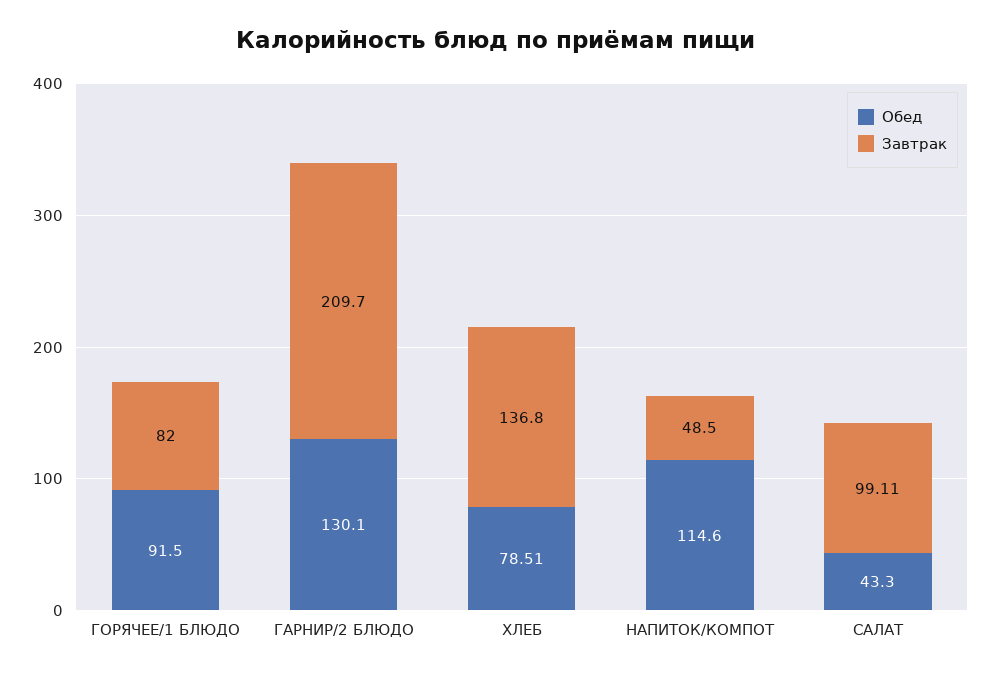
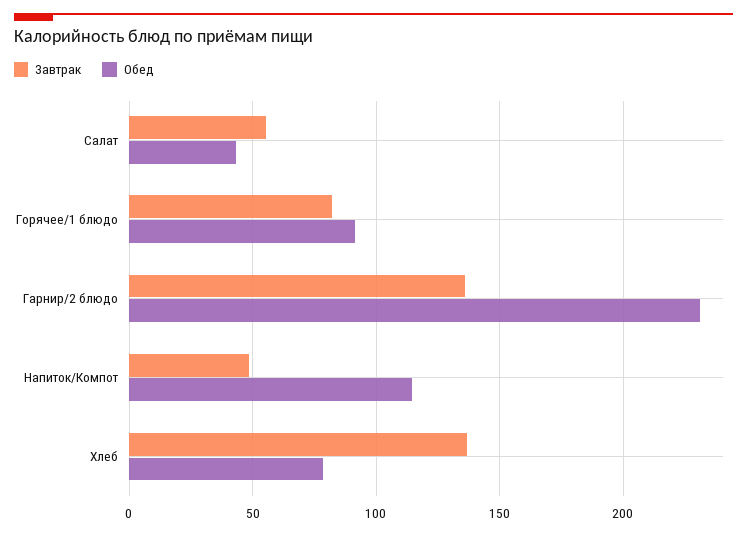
Обед, ГАРНИР/2 БЛЮДО: 130.1 -> 230
Завтрак, ГАРНИР/2 БЛЮДО: 209.7 -> 135
Завтрак, САЛАТ: 99.11 -> 55

